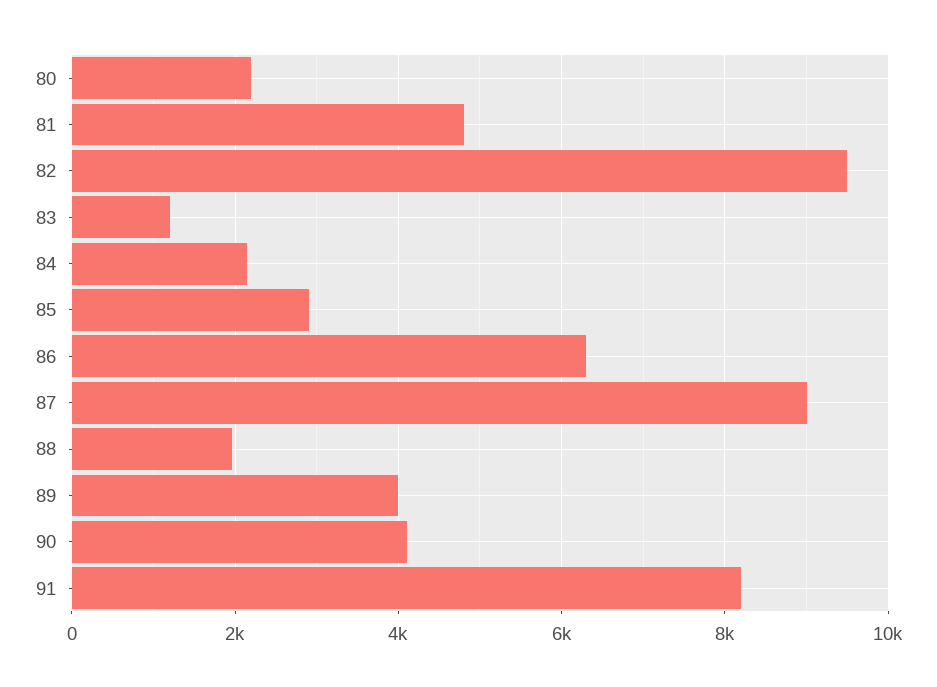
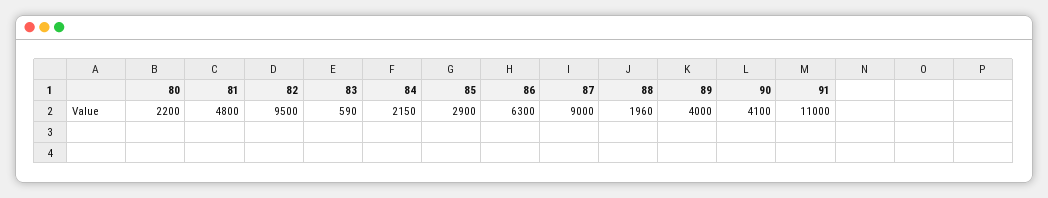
83: 1200 -> 590
91: 8200 -> 11000

